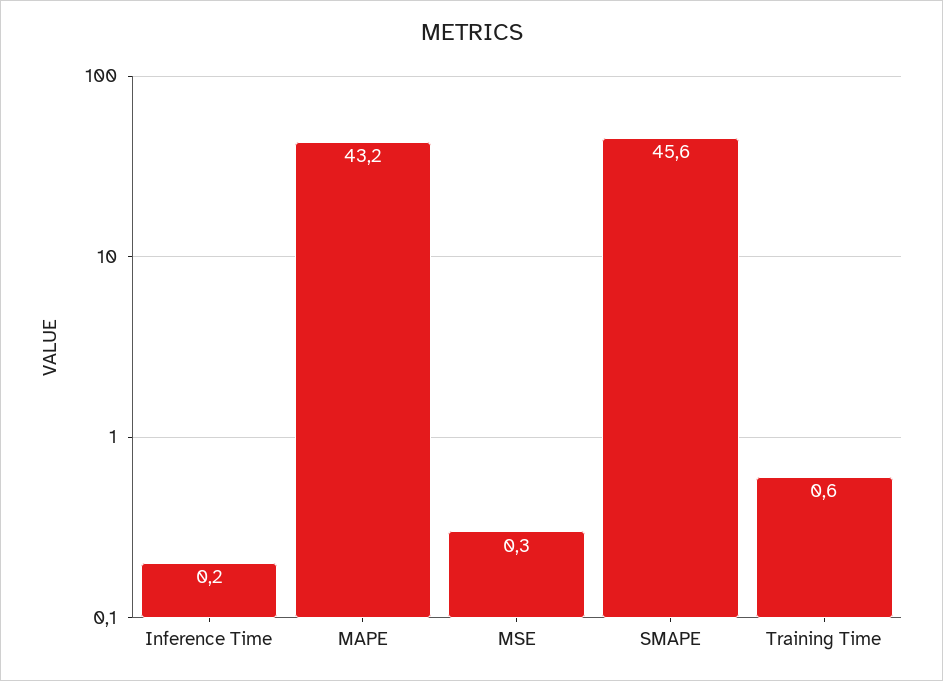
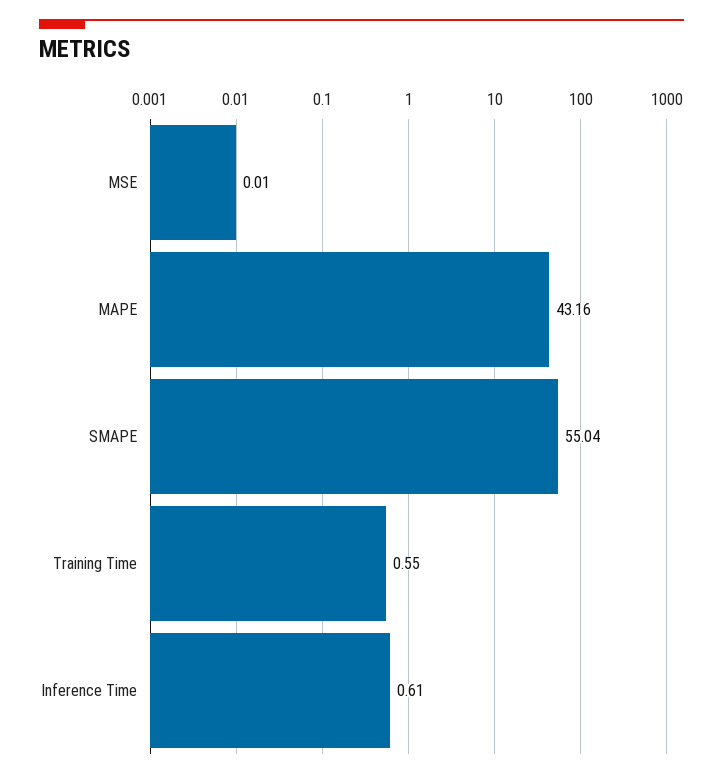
Inference Time: 0.2 -> 0.61
MSE: 0.3 -> 0.01
SMAPE: 45.6 -> 55.04

